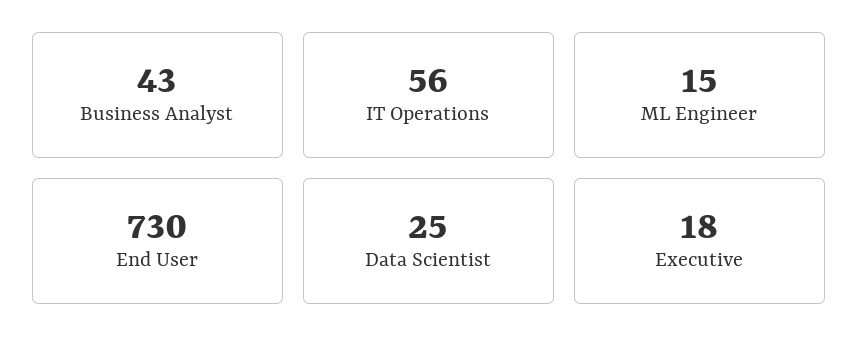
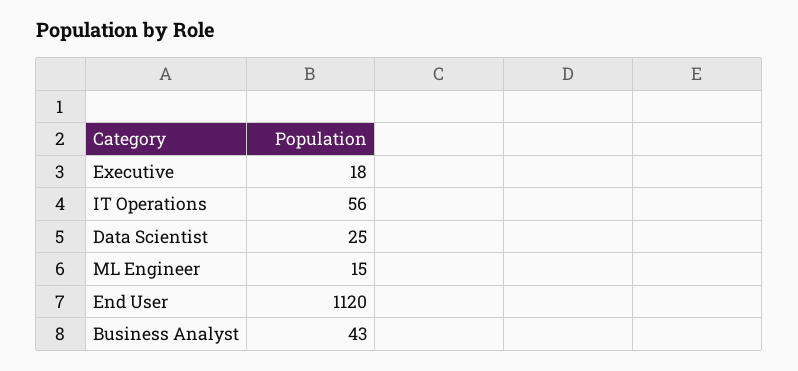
End User: 730 -> 1120

